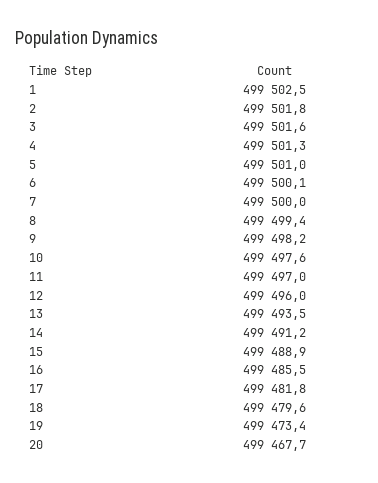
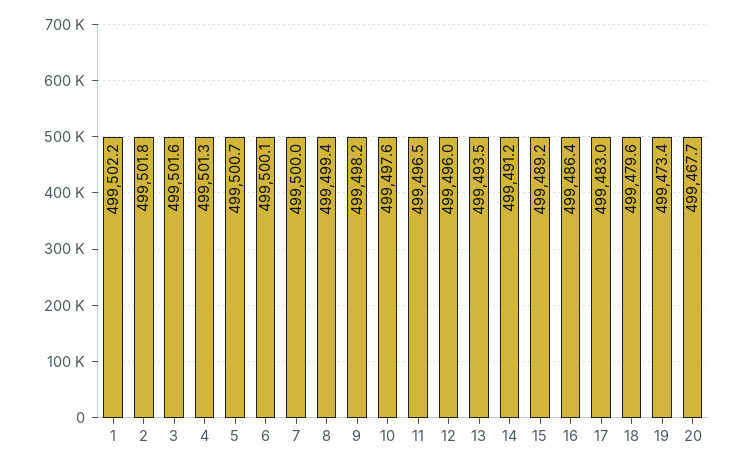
1: 499502.5 -> 499502.2
5: 499501 -> 499500.7
11: 499497 -> 499496.5
15: 499488.9 -> 499489.2
16: 499485.5 -> 499486.4
17: 499481.8 -> 499483

